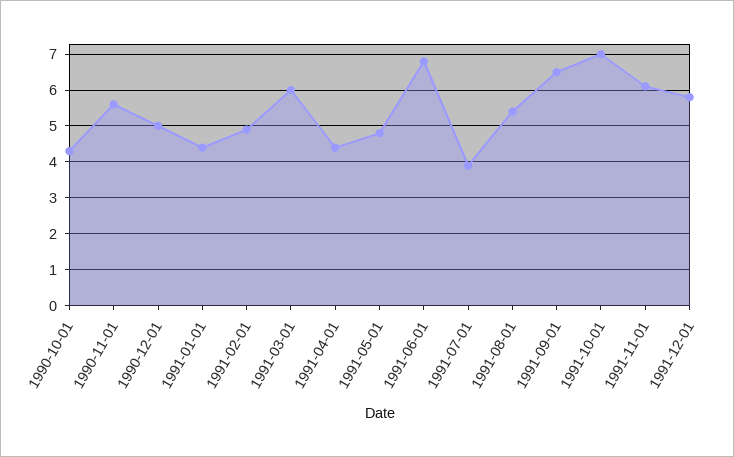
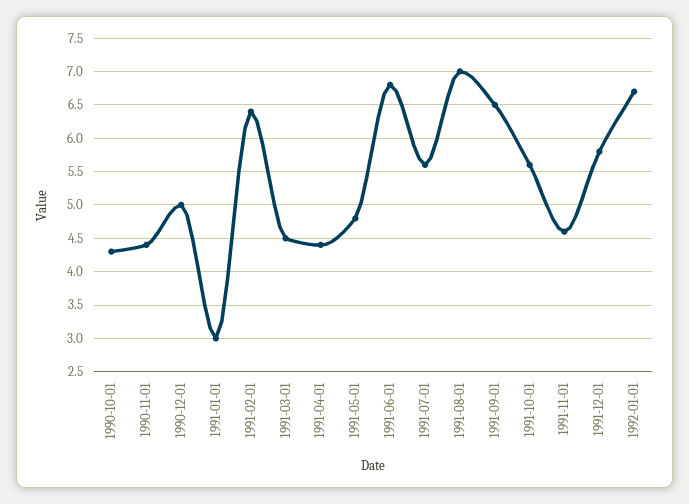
1990-11-01: 5.5 -> 4.4
1991-01-01: 4.5 -> 3
1991-02-01: 5 -> 6.4
1991-03-01: 6 -> 4.5
1991-07-01: 4 -> 5.6
1991-08-01: 5.5 -> 7
1991-10-01: 7 -> 5.6
1991-11-01: 6 -> 4.6
1992-01-01: none -> 6.7

